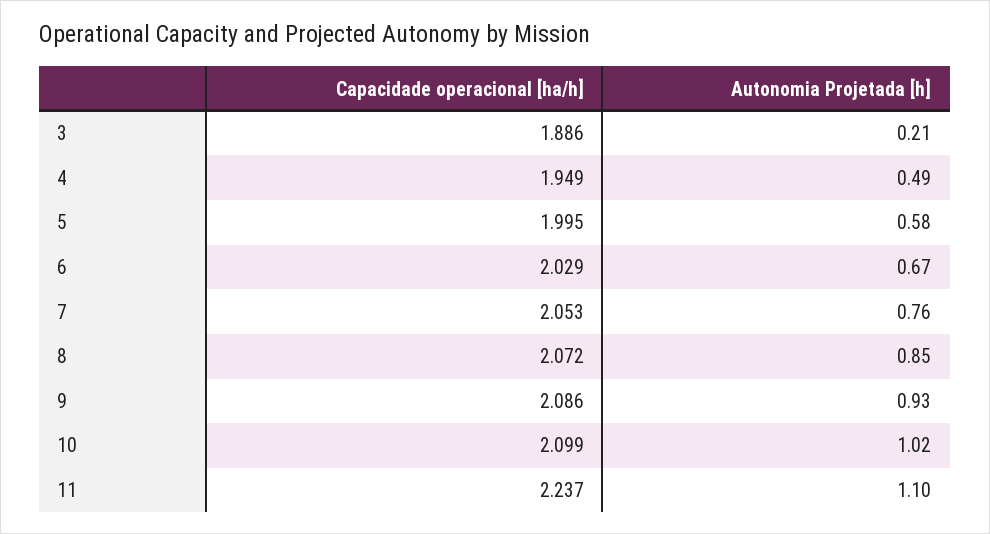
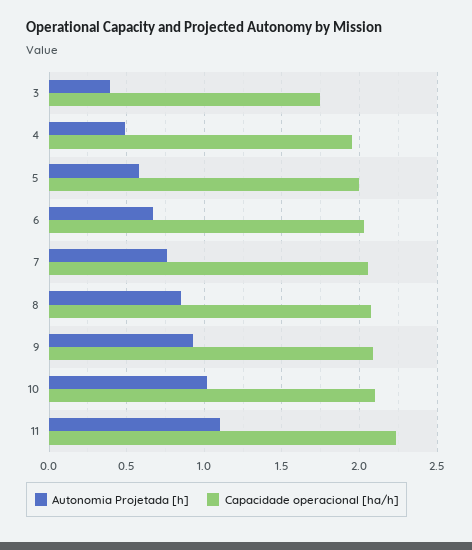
Capacidade operacional [ha/h], 3: 1.886 -> 1.75
Autonomia Projetada [h], 3: 0.21 -> 0.4

